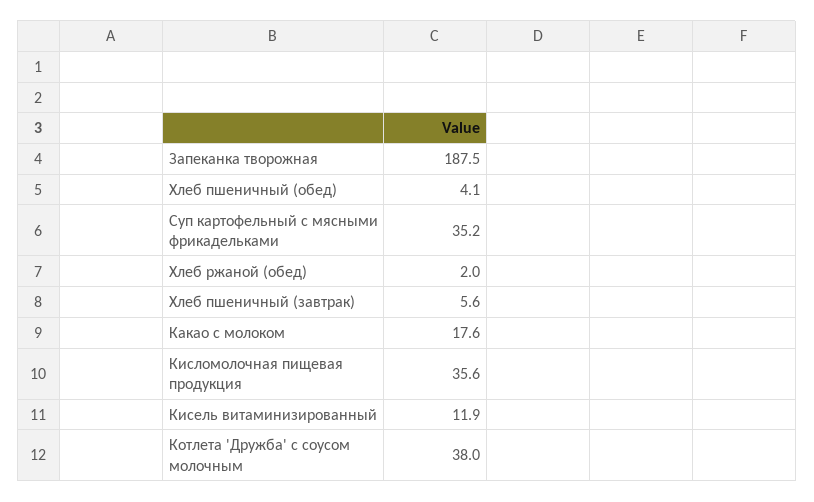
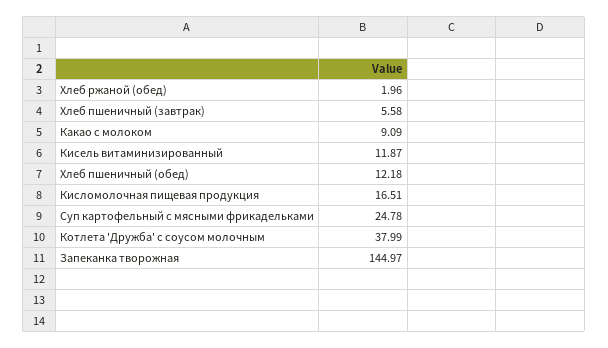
Запеканка творожная: 187.5 -> 144.97
Хлеб пшеничный (обед): 4.1 -> 12.18
Суп картофельный с мясными фрикадельками: 35.2 -> 24.78
Какао с молоком: 17.6 -> 9.09
Кисломолочная пищевая продукция: 35.6 -> 16.51

